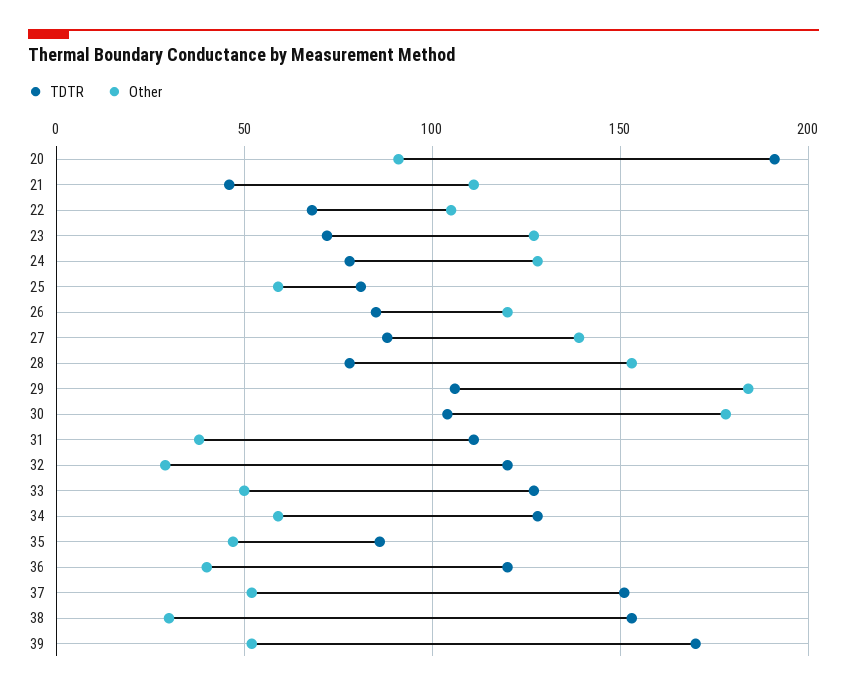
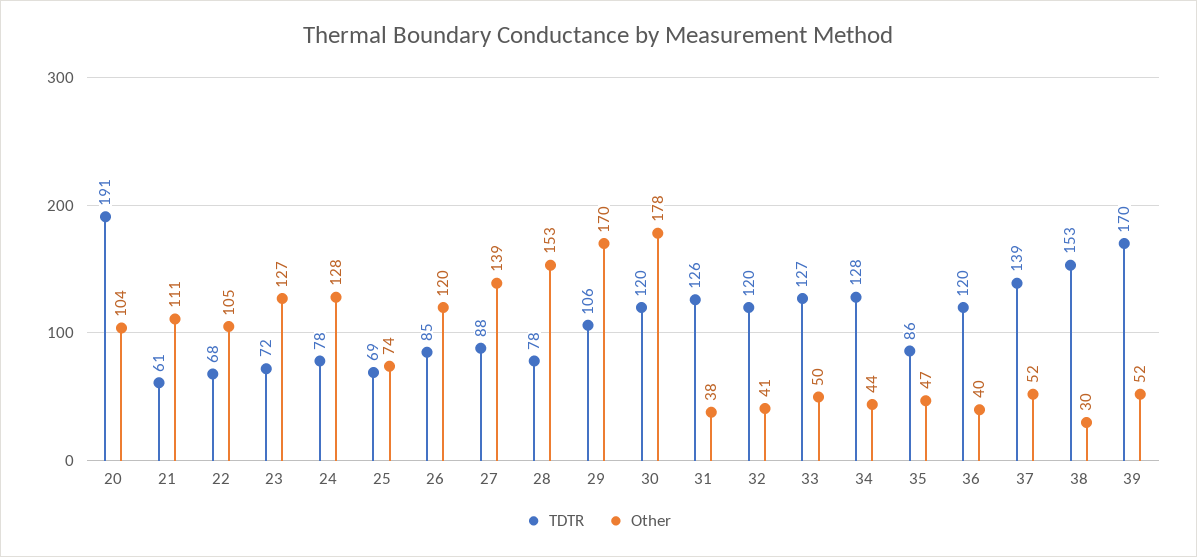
Other, 20: 90 -> 104
TDTR, 21: 45 -> 61
TDTR, 25: 80 -> 69
Other, 25: 60 -> 74
Other, 29: 185 -> 170
TDTR, 30: 105 -> 120
TDTR, 31: 110 -> 126
Other, 32: 30 -> 41
Other, 34: 60 -> 44
TDTR, 37: 150 -> 139

